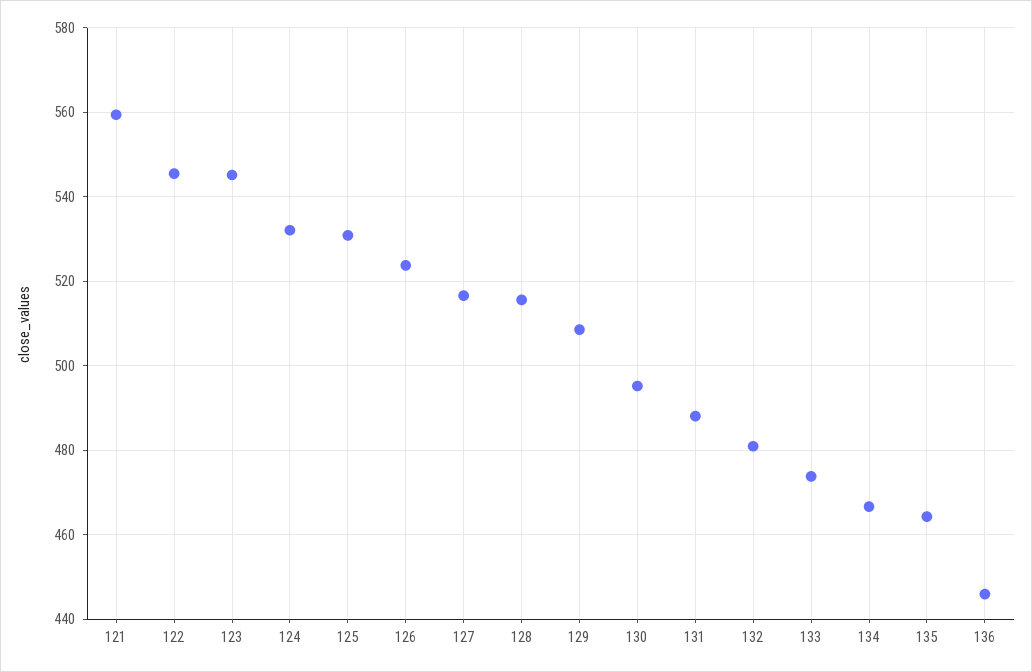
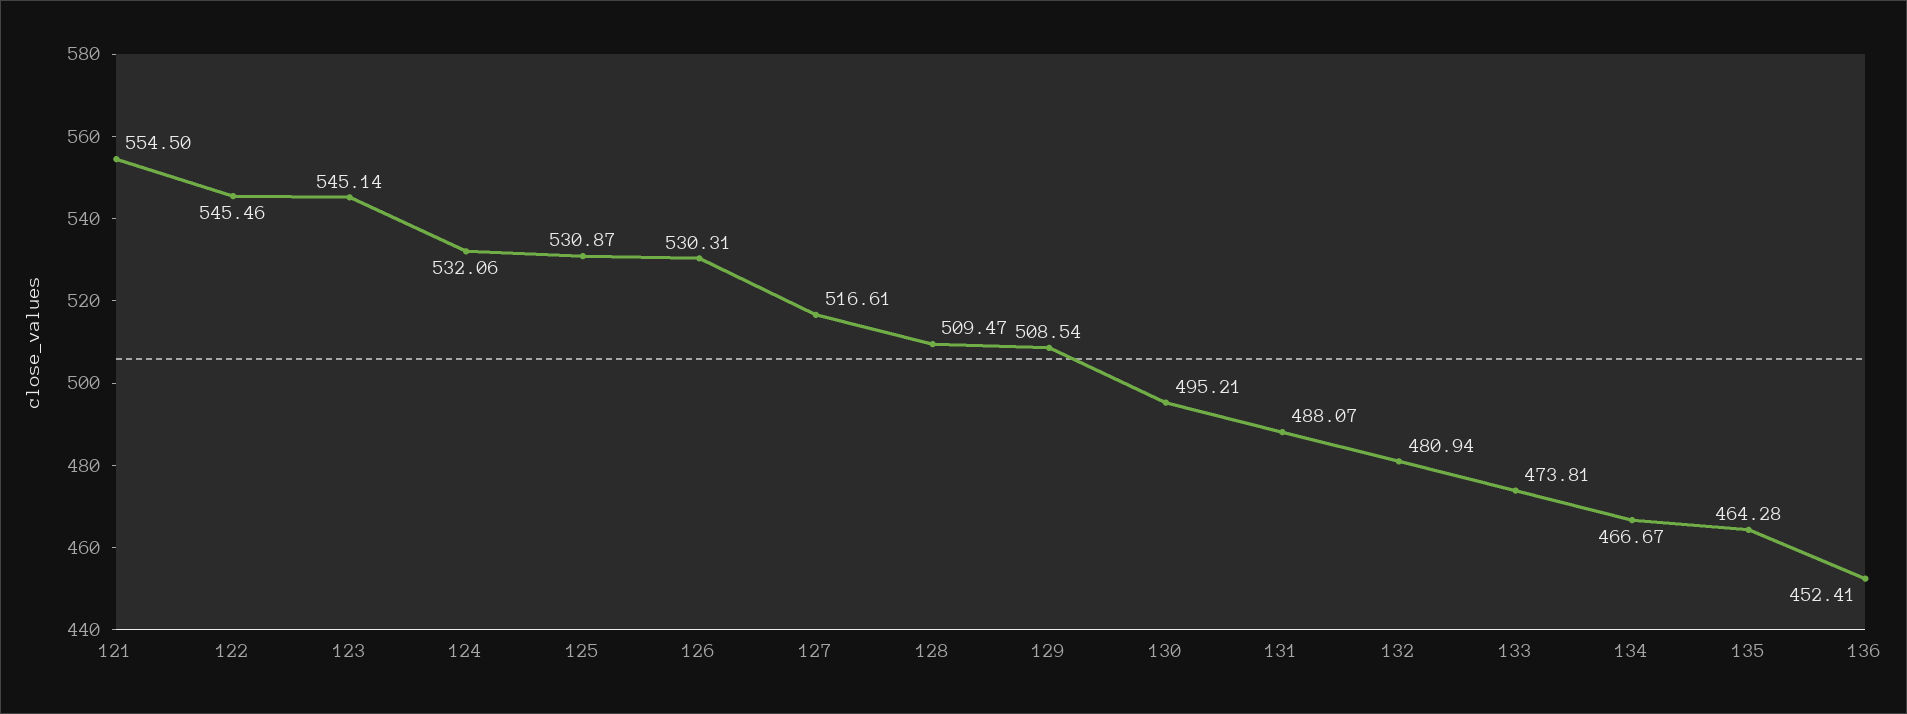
121: 560 -> 554.5
126: 524 -> 530.31
128: 516 -> 509.47
136: 446 -> 452.41

